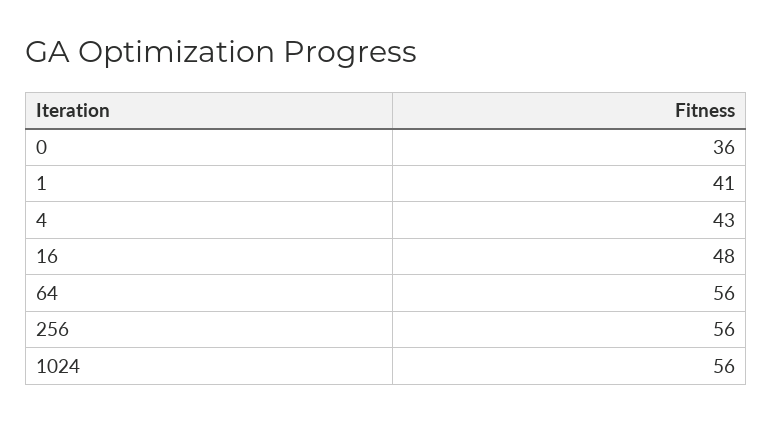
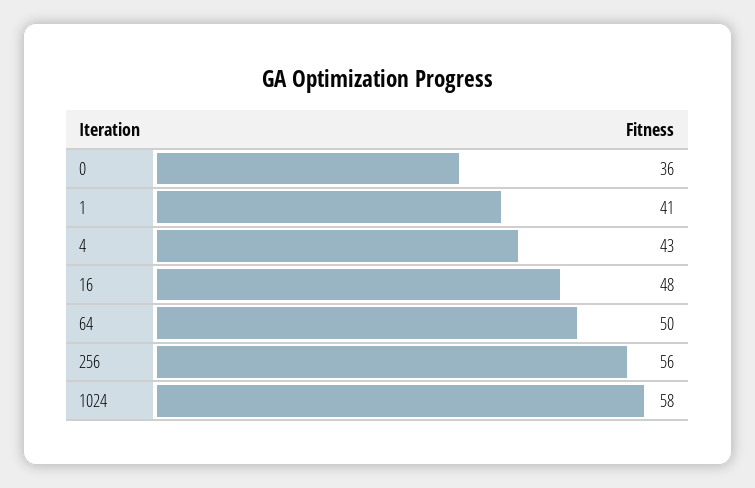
64: 56 -> 50
1024: 56 -> 58

